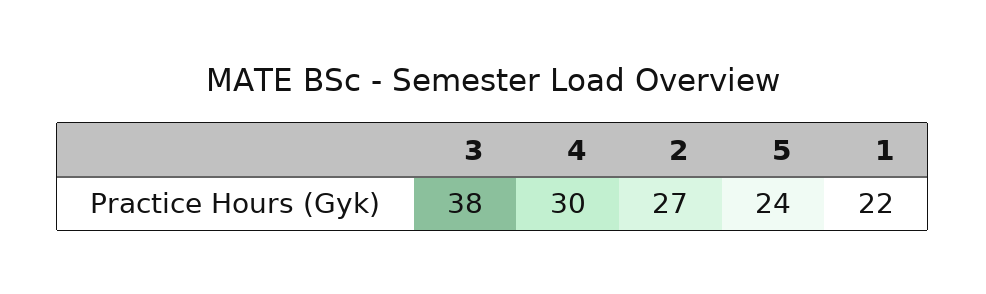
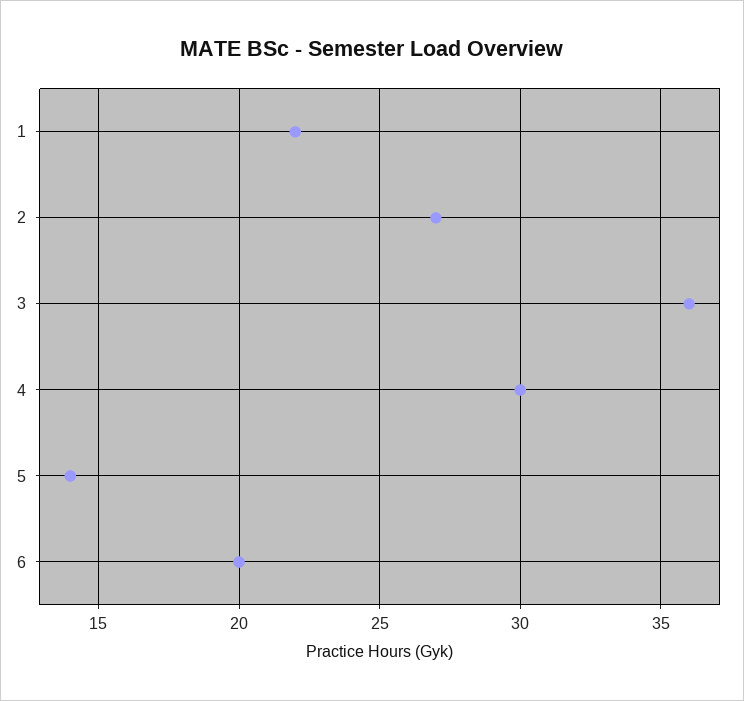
3: 38 -> 36
5: 24 -> 14
6: none -> 20

